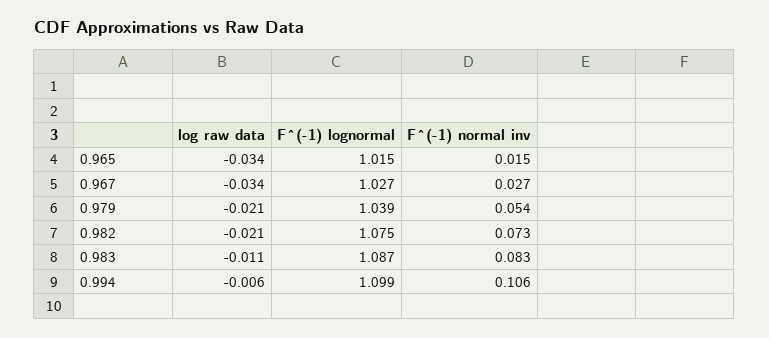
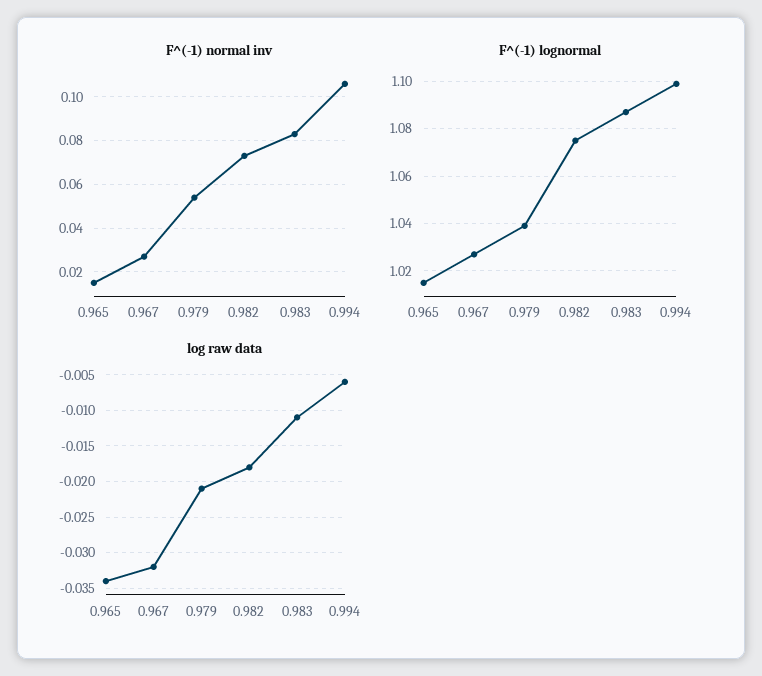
log raw data, 0.967: -0.034 -> -0.032
log raw data, 0.982: -0.021 -> -0.018

